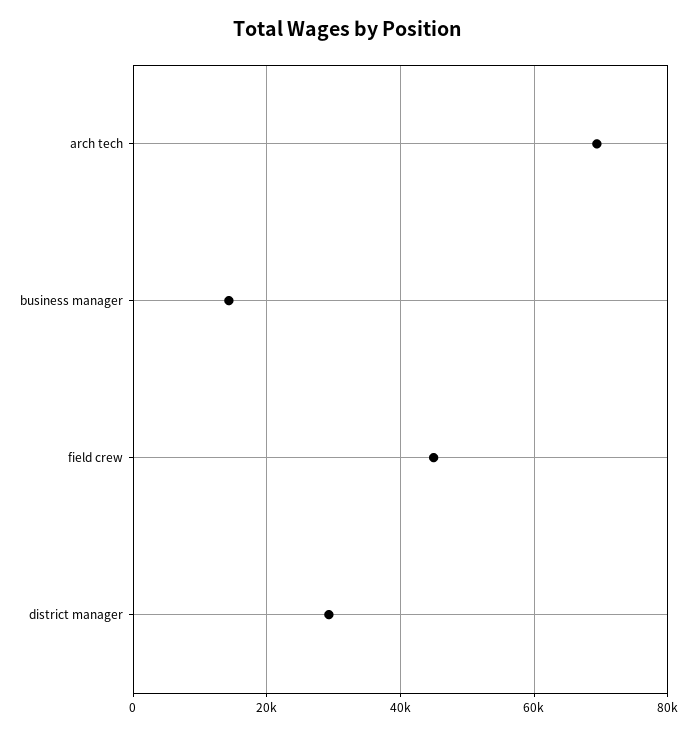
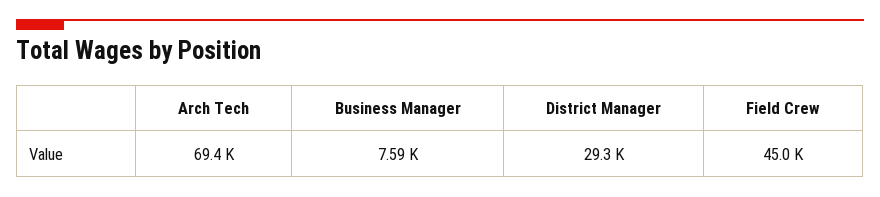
business manager: 14000 -> 7590

